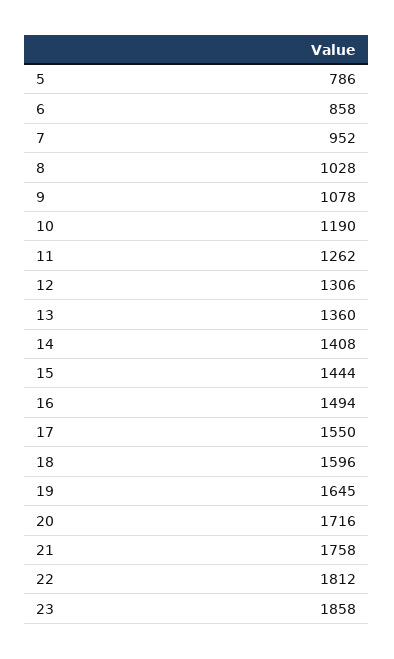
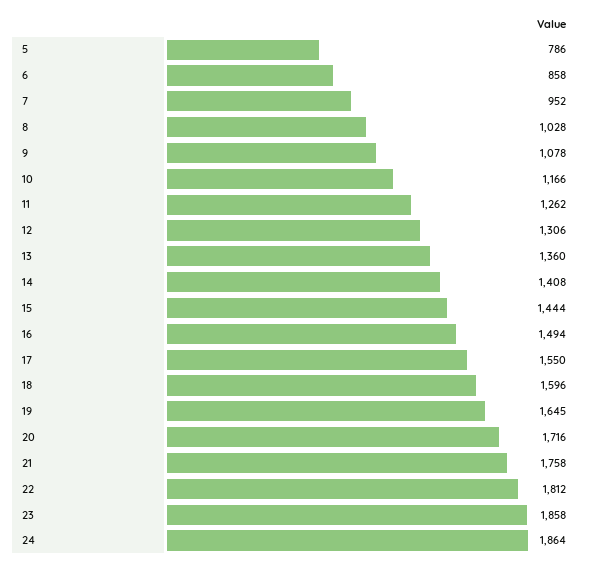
10: 1190 -> 1166
24: none -> 1864

